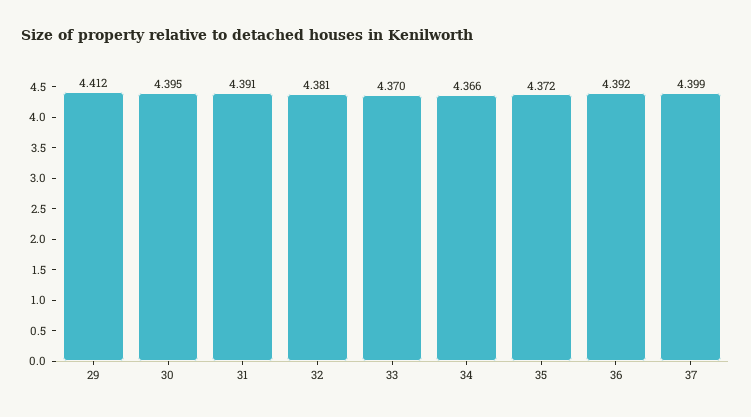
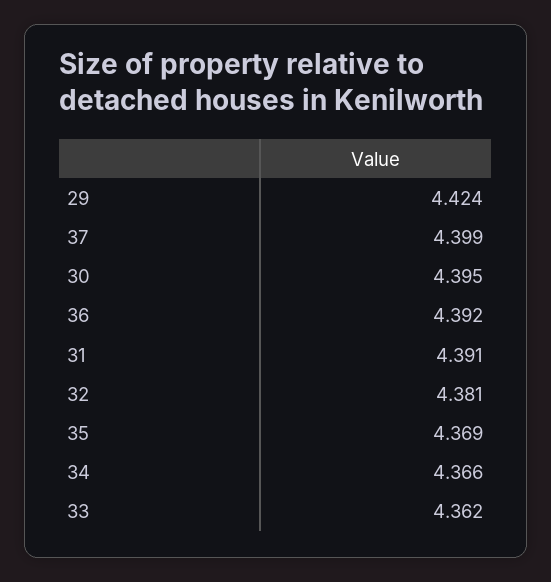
29: 4.412 -> 4.424
33: 4.37 -> 4.362
35: 4.372 -> 4.369

